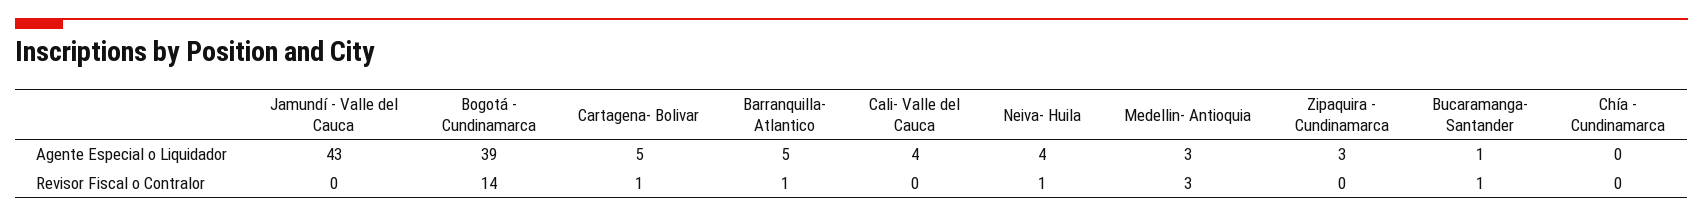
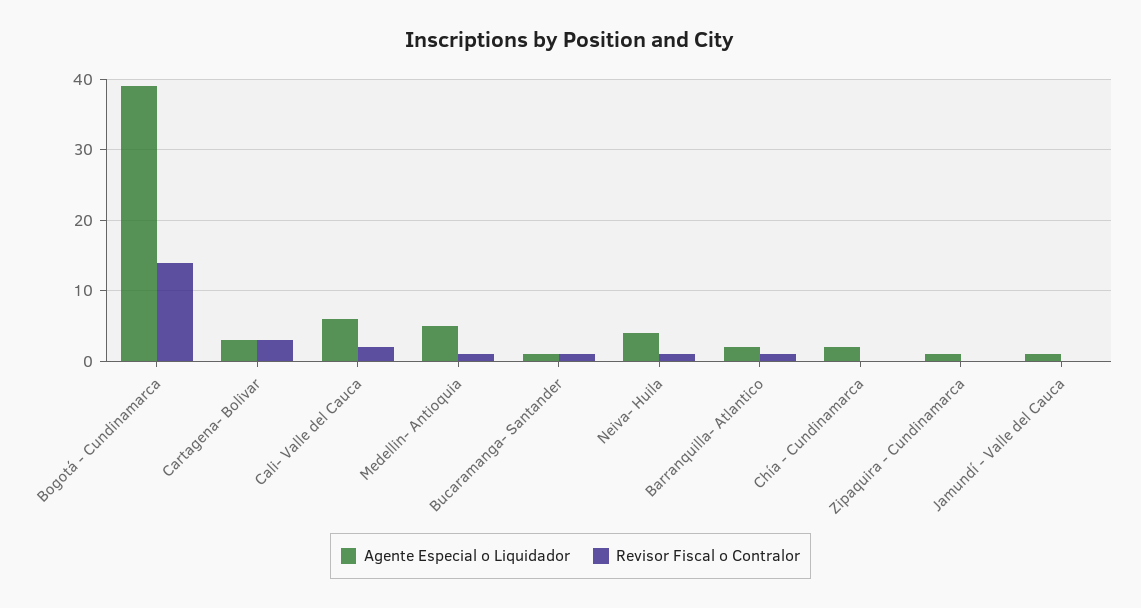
Agente Especial o Liquidador, Jamundí - Valle del Cauca: 43 -> 1
Agente Especial o Liquidador, Cartagena- Bolivar: 5 -> 3
Agente Especial o Liquidador, Barranquilla- Atlantico: 5 -> 2
Agente Especial o Liquidador, Cali- Valle del Cauca: 4 -> 6
Agente Especial o Liquidador, Medellin- Antioquia: 3 -> 5
Agente Especial o Liquidador, Zipaquira - Cundinamarca: 3 -> 1
Agente Especial o Liquidador, Chía - Cundinamarca: 0 -> 2
Revisor Fiscal o Contralor, Cartagena- Bolivar: 1 -> 3
Revisor Fiscal o Contralor, Cali- Valle del Cauca: 0 -> 2
Revisor Fiscal o Contralor, Medellin- Antioquia: 3 -> 1

